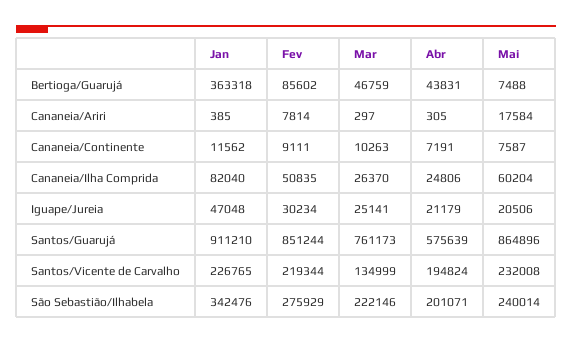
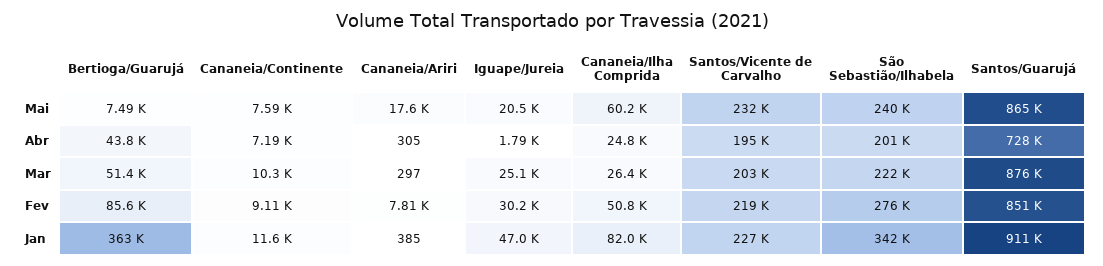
Mar, Bertioga/Guarujá: 46759 -> 51400
Abr, Iguape/Jureia: 21179 -> 1790
Mar, Santos/Guarujá: 761173 -> 876000
Abr, Santos/Guarujá: 575639 -> 728000
Mar, Santos/Vicente de Carvalho: 134999 -> 203000

